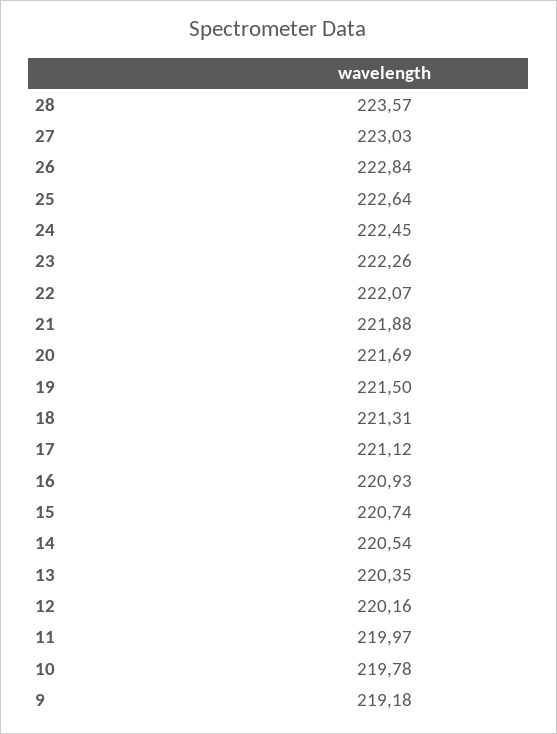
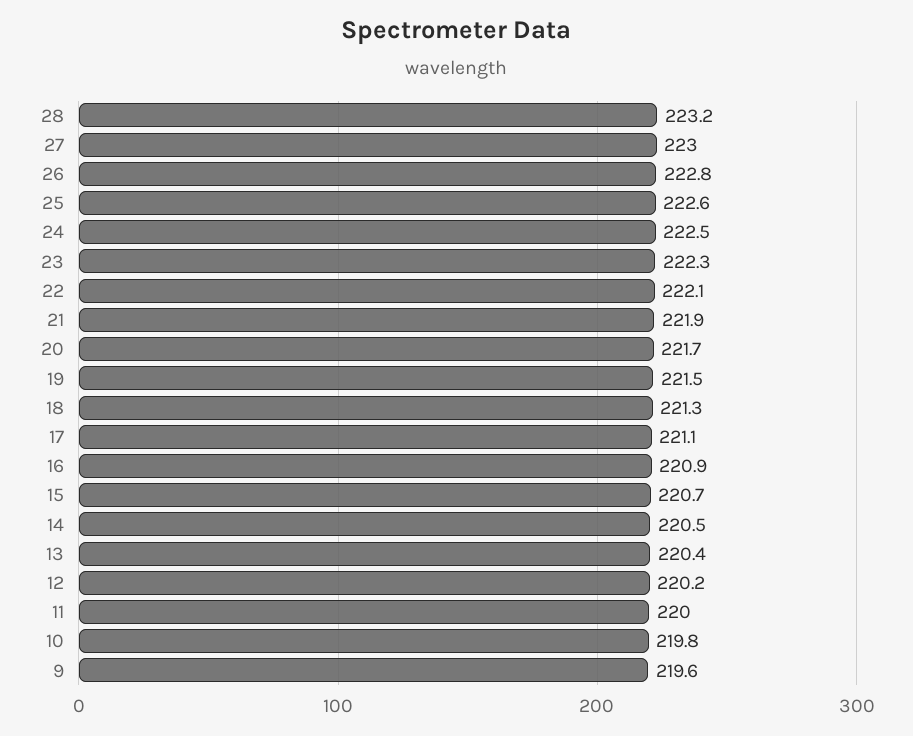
28: 223.57 -> 223.2
9: 219.18 -> 219.6

